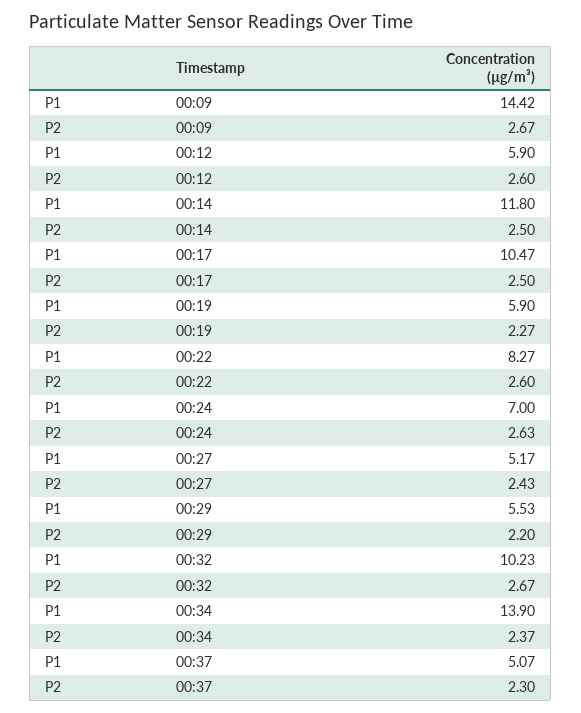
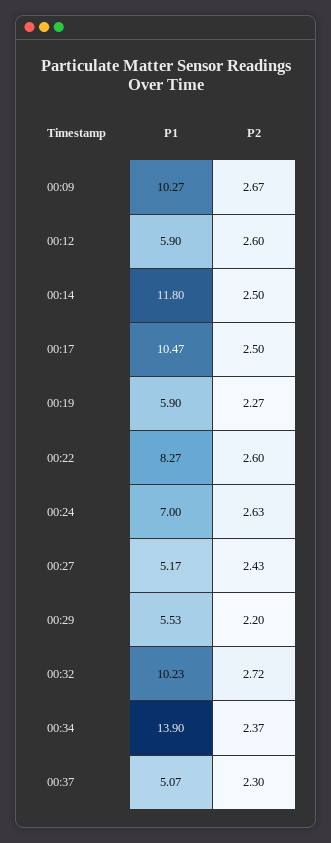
P1, 00:09: 14.42 -> 10.27
P2, 00:32: 2.67 -> 2.72

